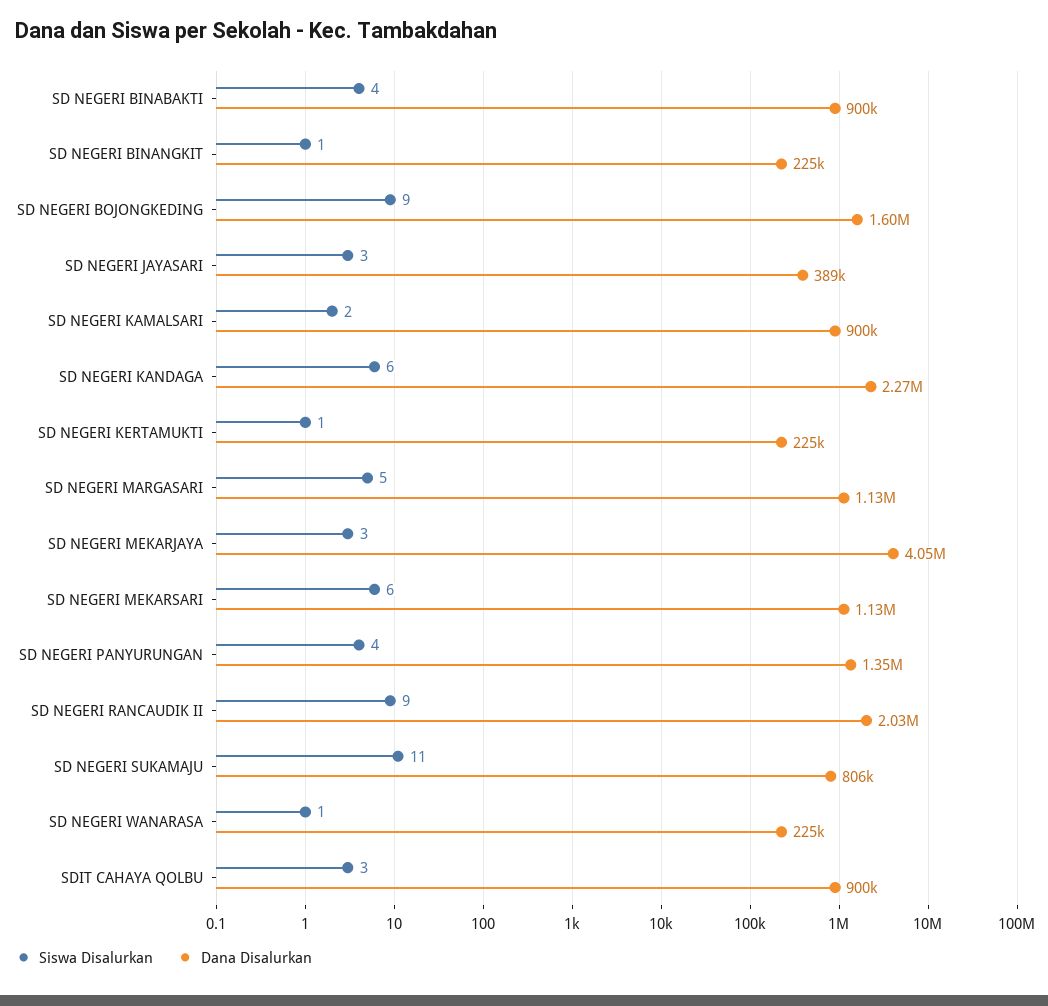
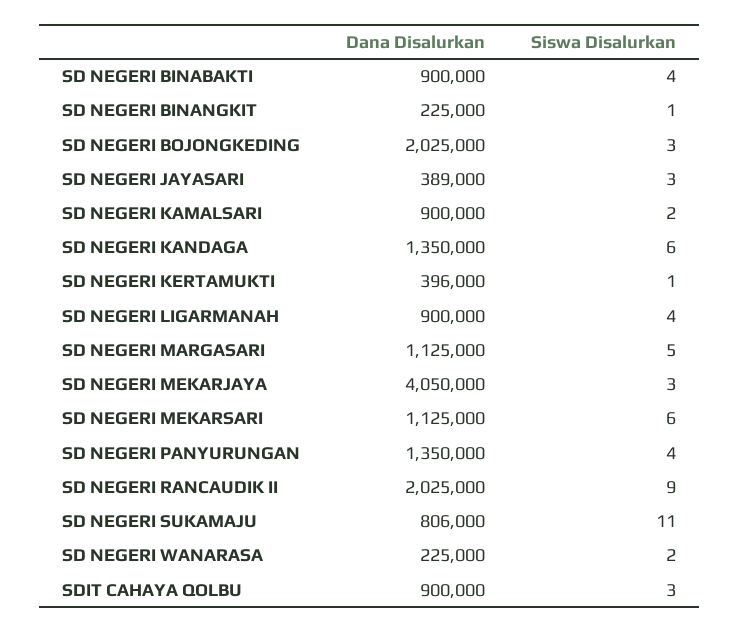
Siswa Disalurkan, SD NEGERI BOJONGKEDING: 9 -> 3
Dana Disalurkan, SD NEGERI BOJONGKEDING: 1600000 -> 2025000
Dana Disalurkan, SD NEGERI KANDAGA: 2270000 -> 1350000
Dana Disalurkan, SD NEGERI KERTAMUKTI: 225000 -> 396000
Siswa Disalurkan, SD NEGERI WANARASA: 1 -> 2
Dana Disalurkan, SD NEGERI LIGARMANAH: none -> 900000
Siswa Disalurkan, SD NEGERI LIGARMANAH: none -> 4

